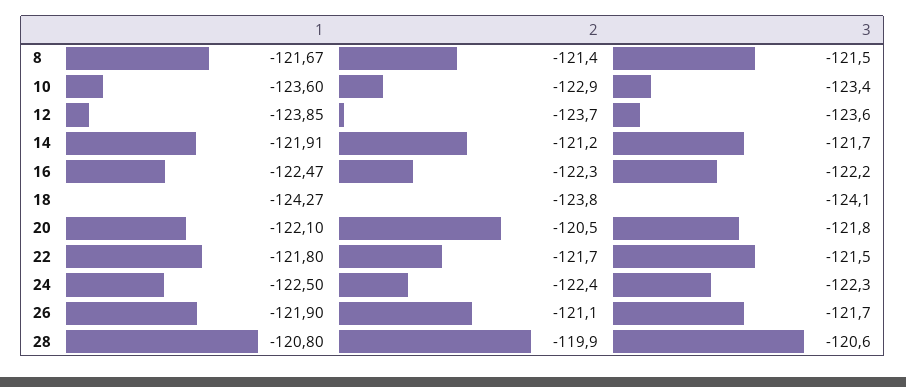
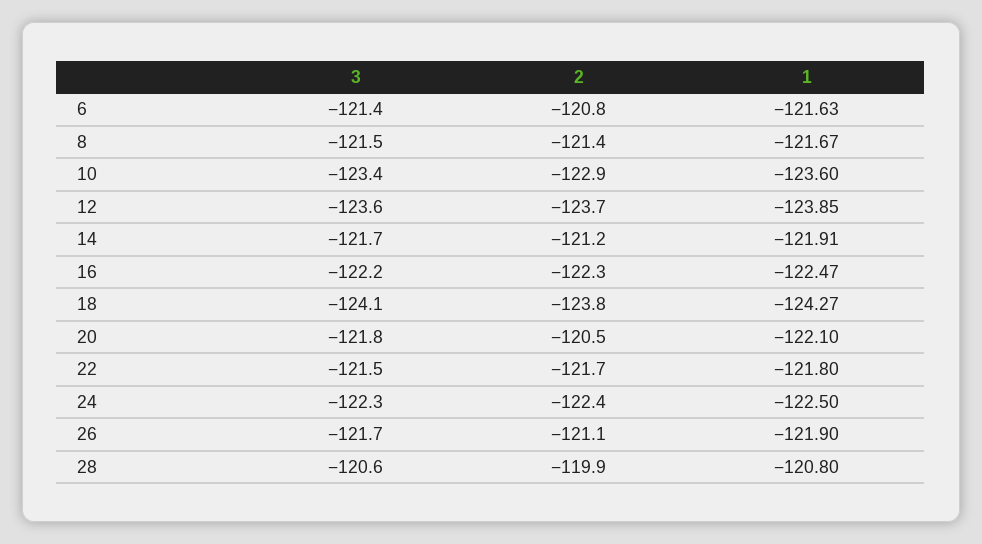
3, 6: none -> -121.4
2, 6: none -> -120.8
1, 6: none -> -121.63

